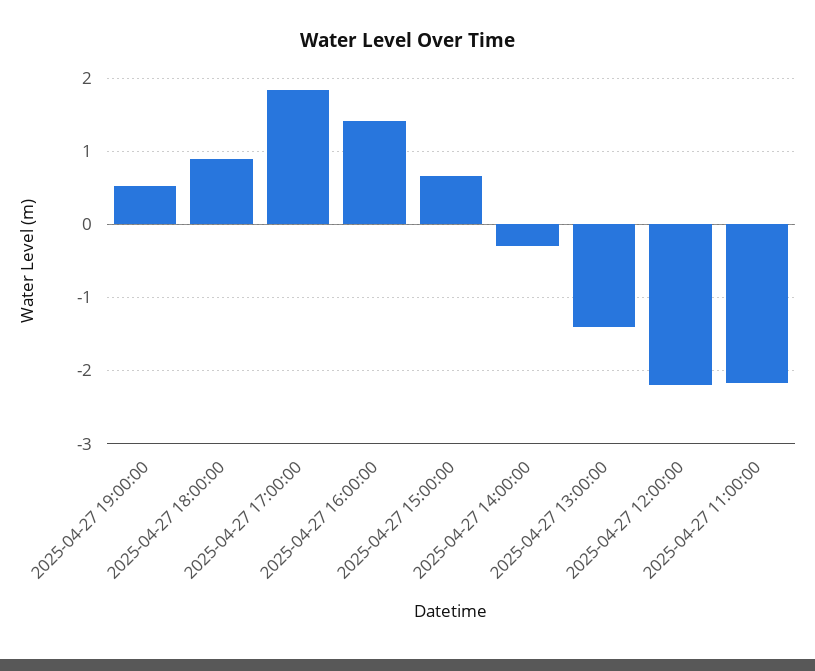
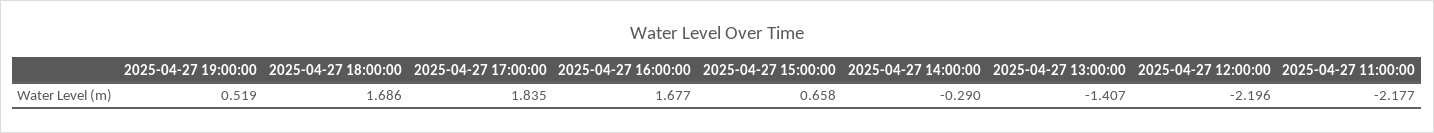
2025-04-27 18:00:00: 0.9 -> 1.686
2025-04-27 16:00:00: 1.4 -> 1.677

